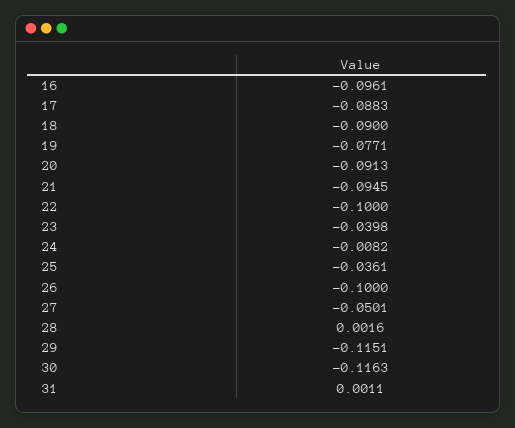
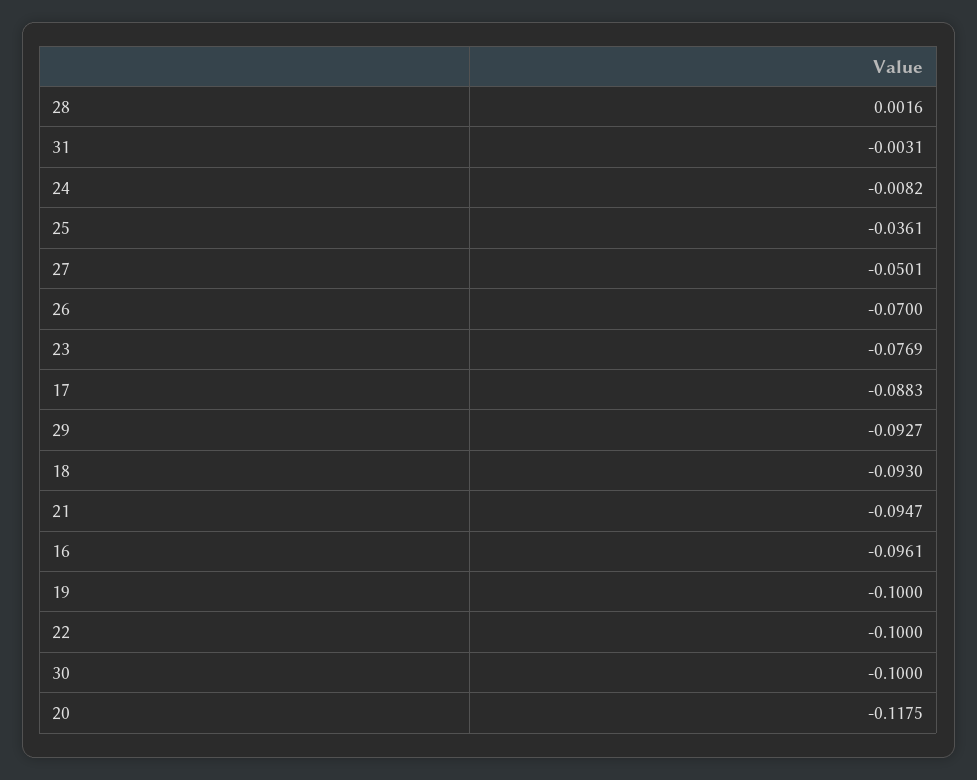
18: -0.09 -> -0.093
19: -0.0771 -> -0.1
20: -0.0913 -> -0.1175
21: -0.0945 -> -0.0947
23: -0.0398 -> -0.0769
26: -0.1 -> -0.07
29: -0.1151 -> -0.0927
30: -0.1163 -> -0.1
31: 0.0011 -> -0.0031

